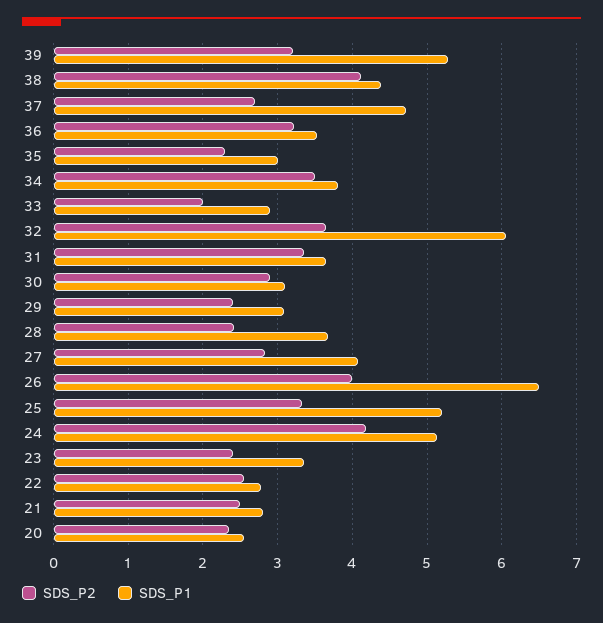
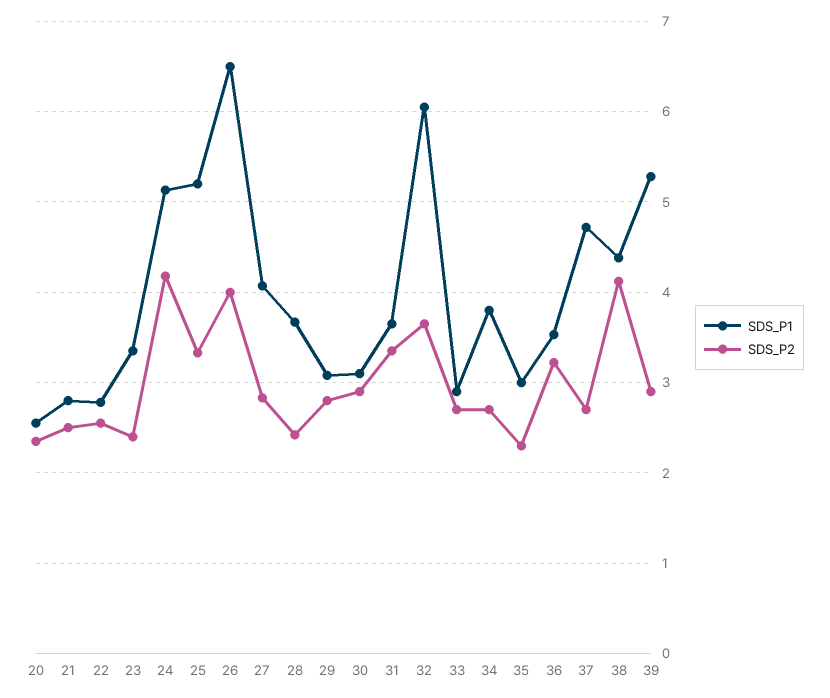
SDS_P2, 39: 3.2 -> 2.9
SDS_P2, 34: 3.5 -> 2.7
SDS_P2, 33: 2 -> 2.7
SDS_P2, 29: 2.4 -> 2.8

